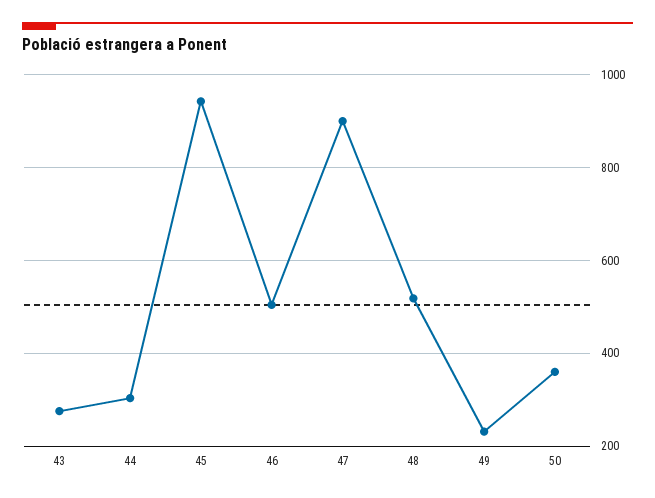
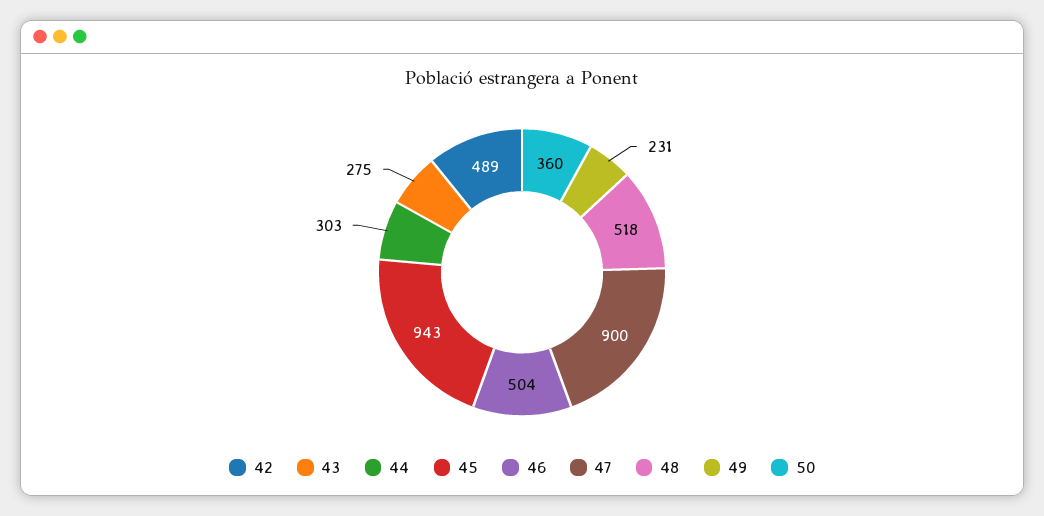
42: none -> 489

